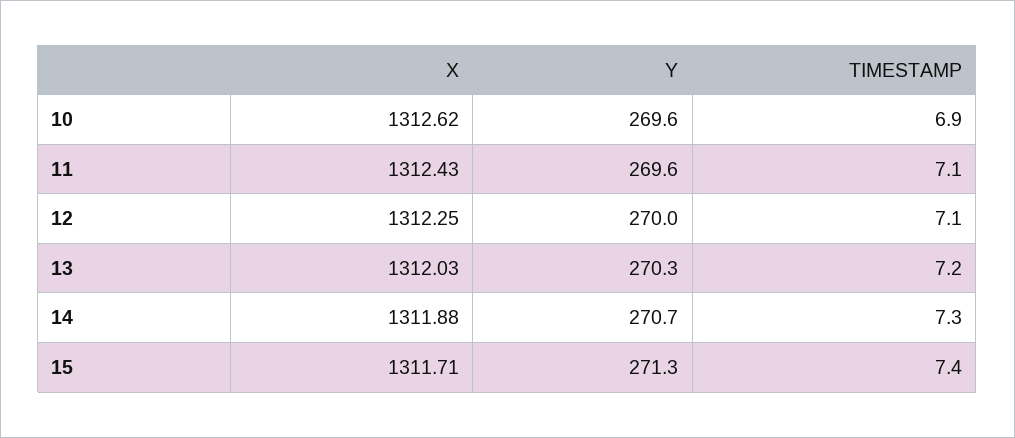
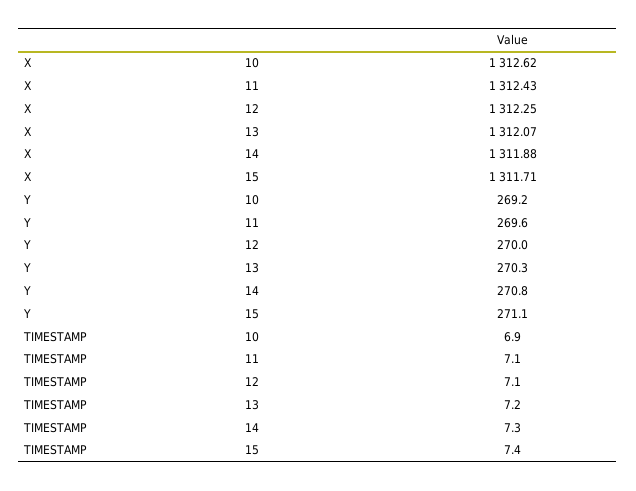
Y, 10: 269.6 -> 269.2
X, 13: 1312.03 -> 1312.07
Y, 14: 270.7 -> 270.8
Y, 15: 271.3 -> 271.1

